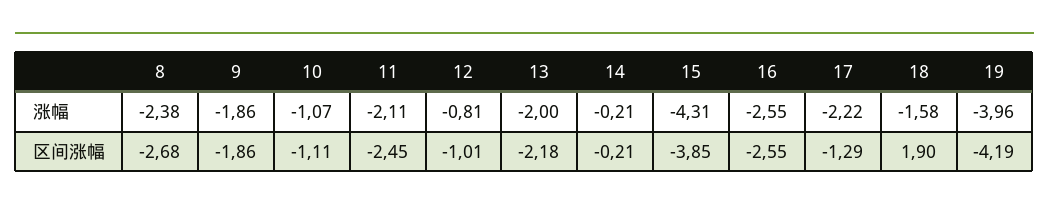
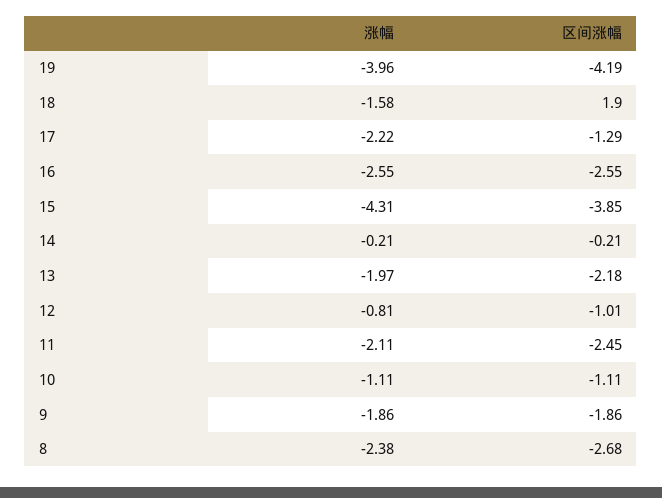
10, 涨幅: -1.07 -> -1.11
13, 涨幅: -2 -> -1.97

